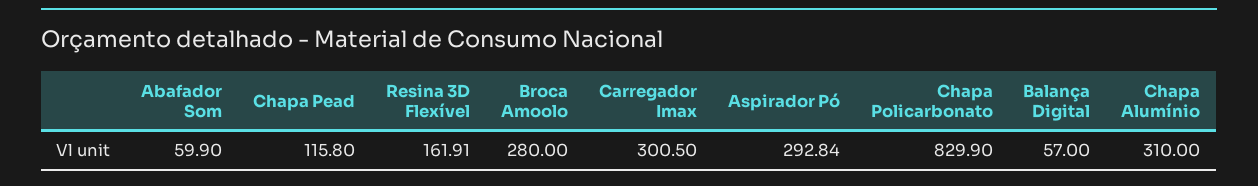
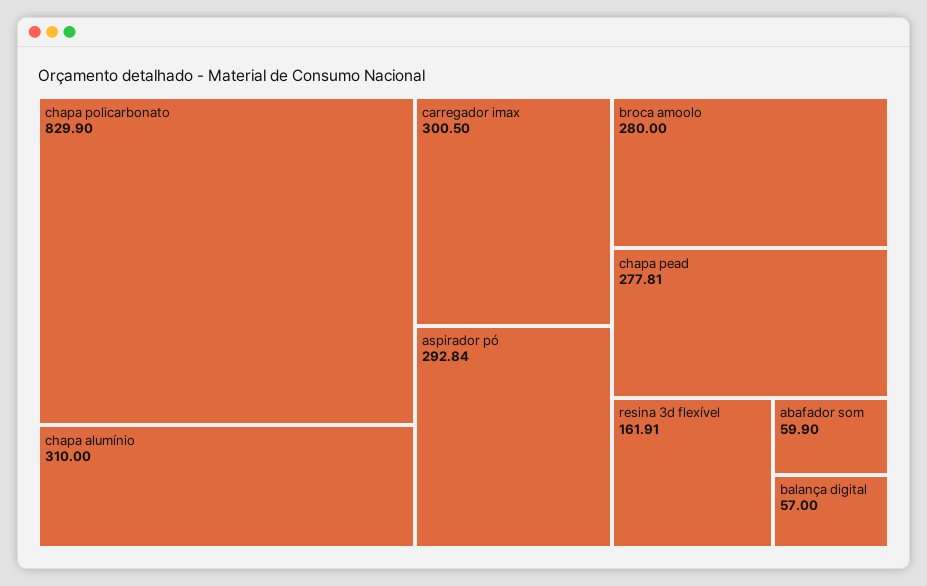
Chapa Pead: 115.8 -> 277.81

